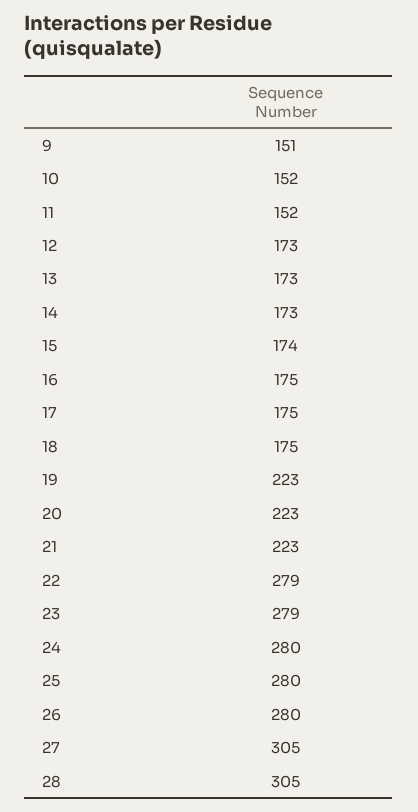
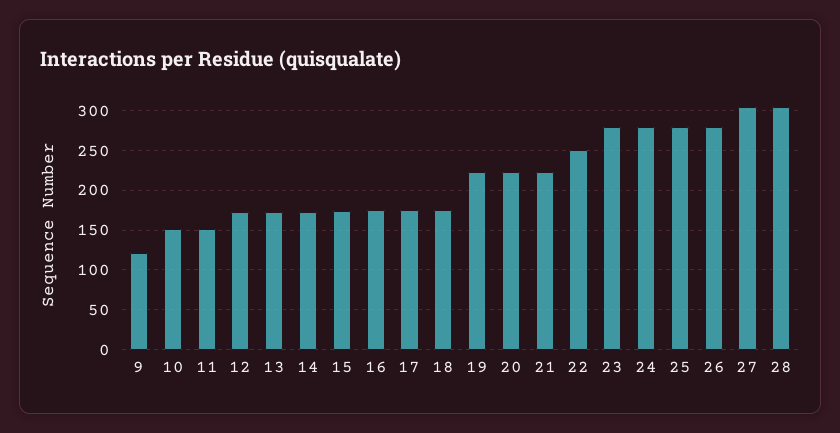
9: 151 -> 120
22: 279 -> 250

